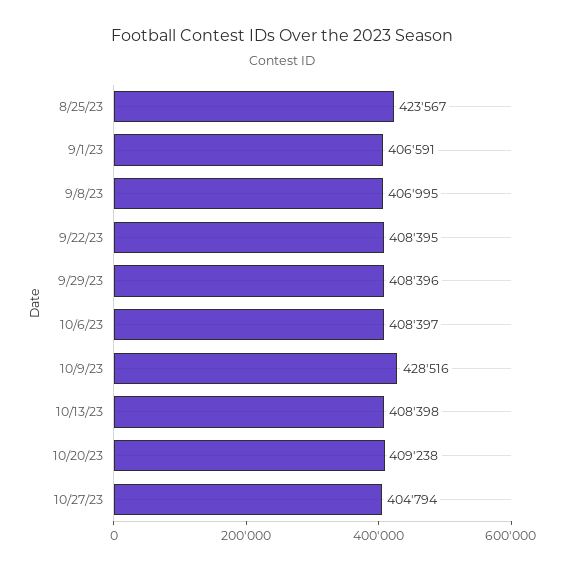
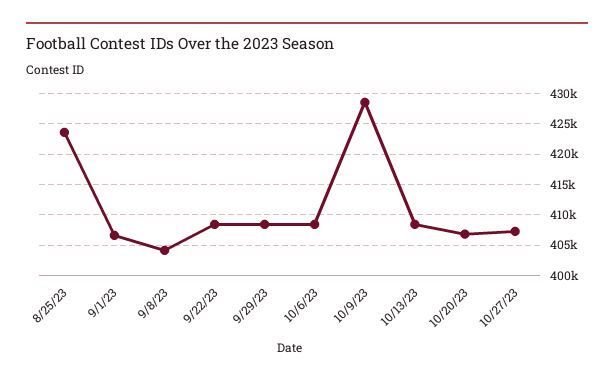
9/8/23: 406995 -> 404000
10/20/23: 409238 -> 407000
10/27/23: 404794 -> 407000

